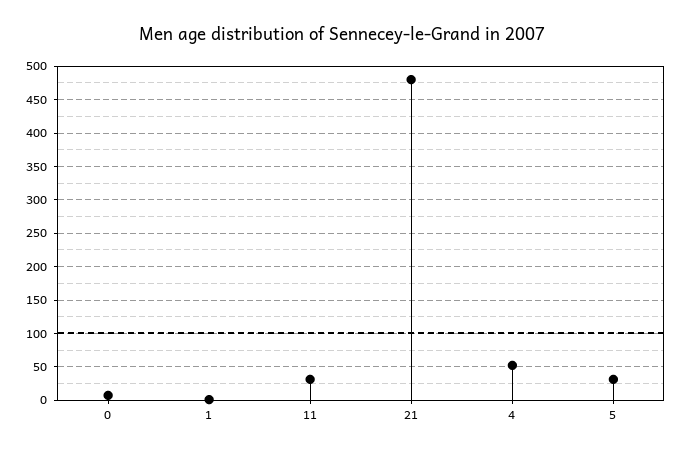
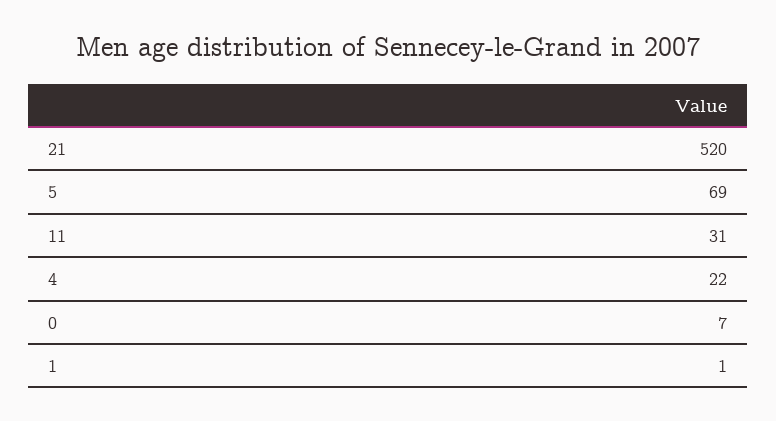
21: 480 -> 520
4: 50 -> 22
5: 30 -> 69

